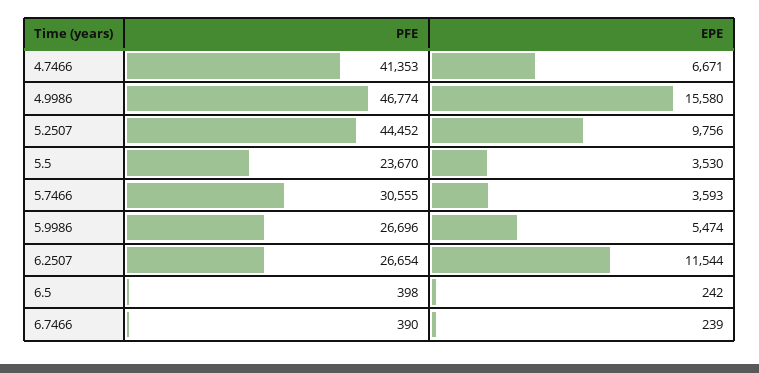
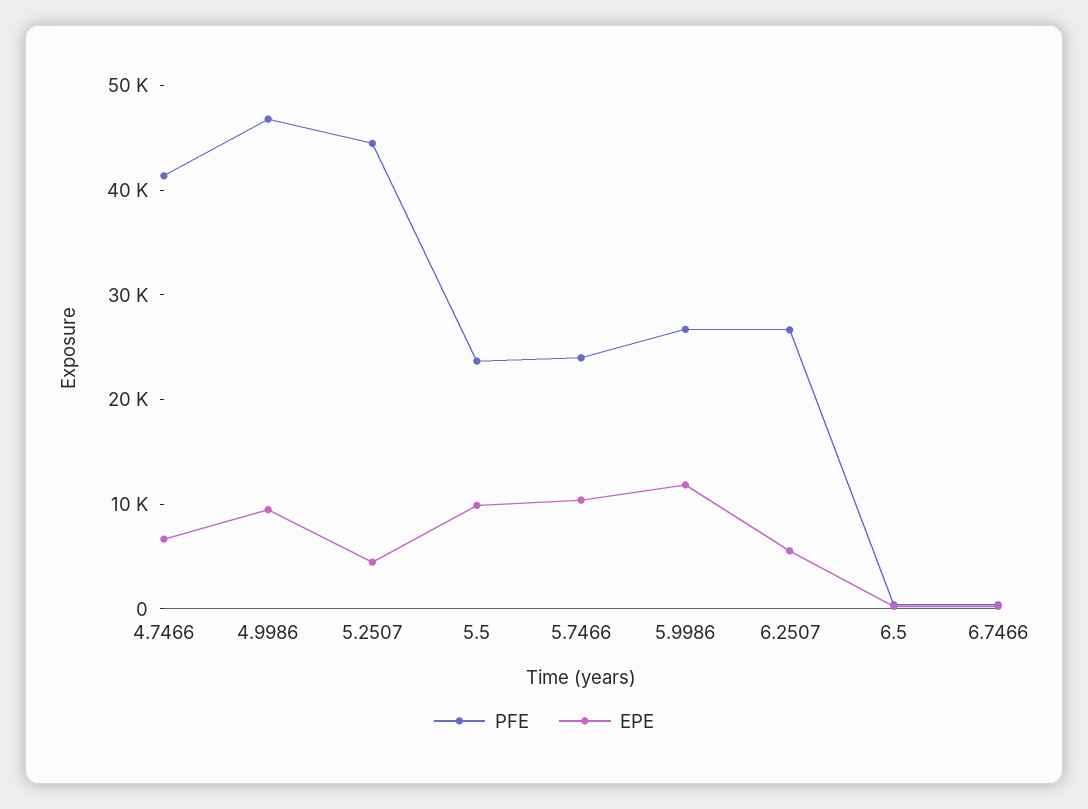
EPE, 4.9986: 15580 -> 10000
EPE, 5.2507: 9756 -> 4000
EPE, 5.5: 3530 -> 10000
PFE, 5.7466: 30555 -> 24000
EPE, 5.7466: 3593 -> 10000
EPE, 5.9986: 5474 -> 12000
EPE, 6.2507: 11544 -> 6000

